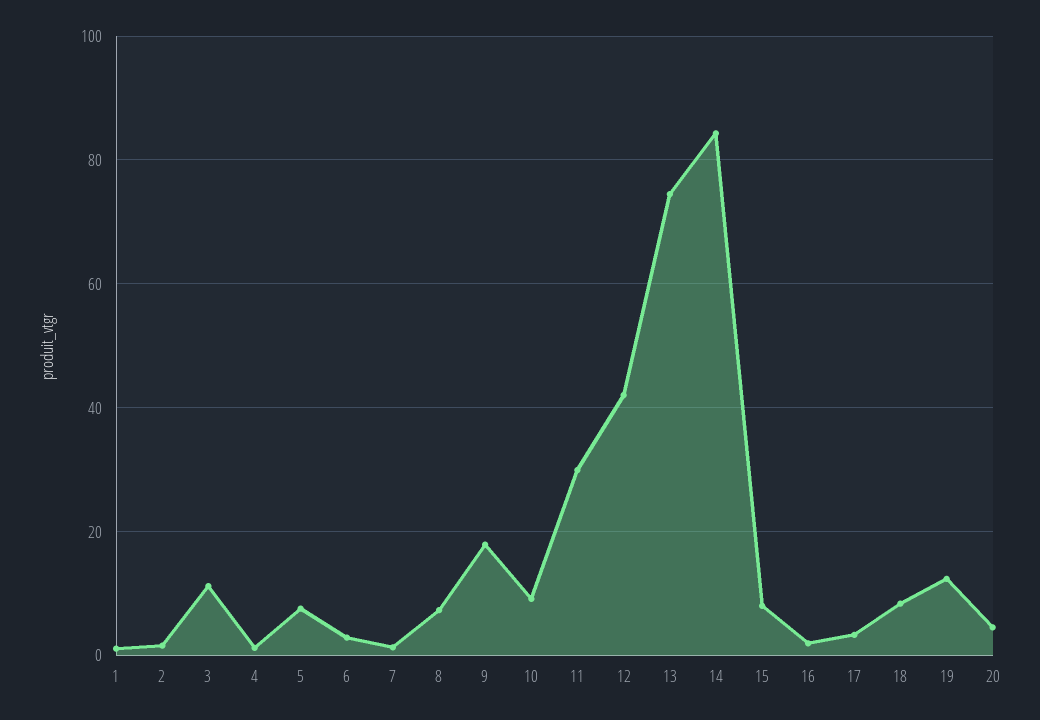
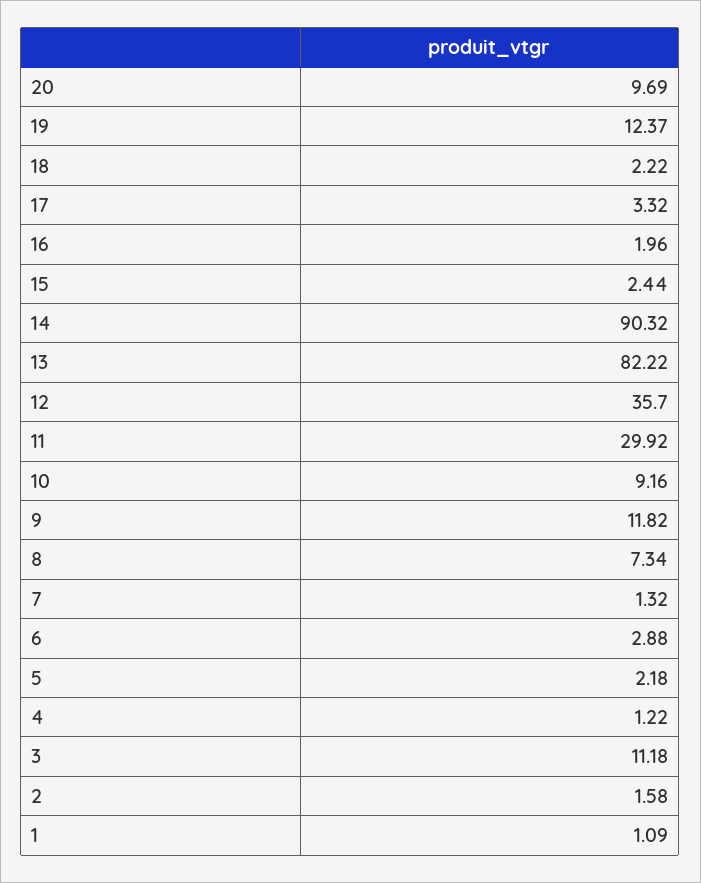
5: 8 -> 2.18
9: 18 -> 11.82
12: 42 -> 35.7
13: 74 -> 82.22
14: 84 -> 90.32
15: 8 -> 2.44
18: 8 -> 2.22
20: 4 -> 9.69

